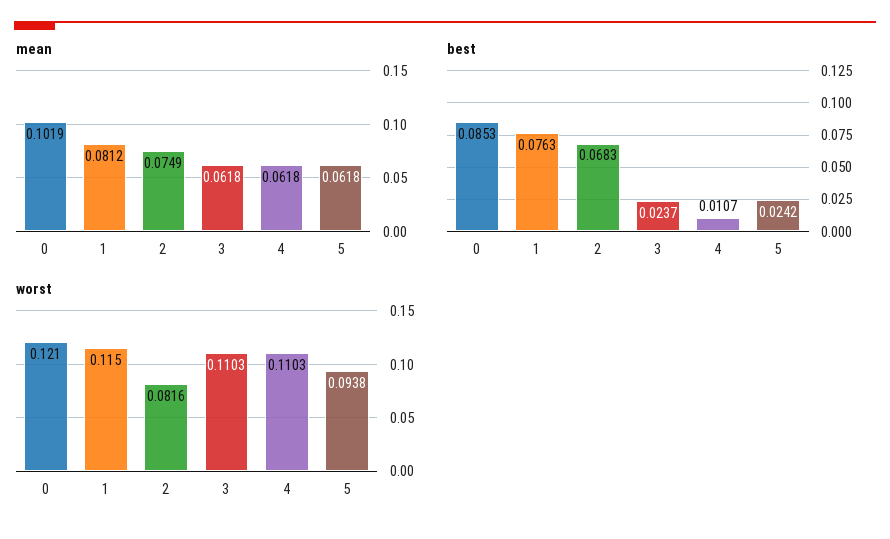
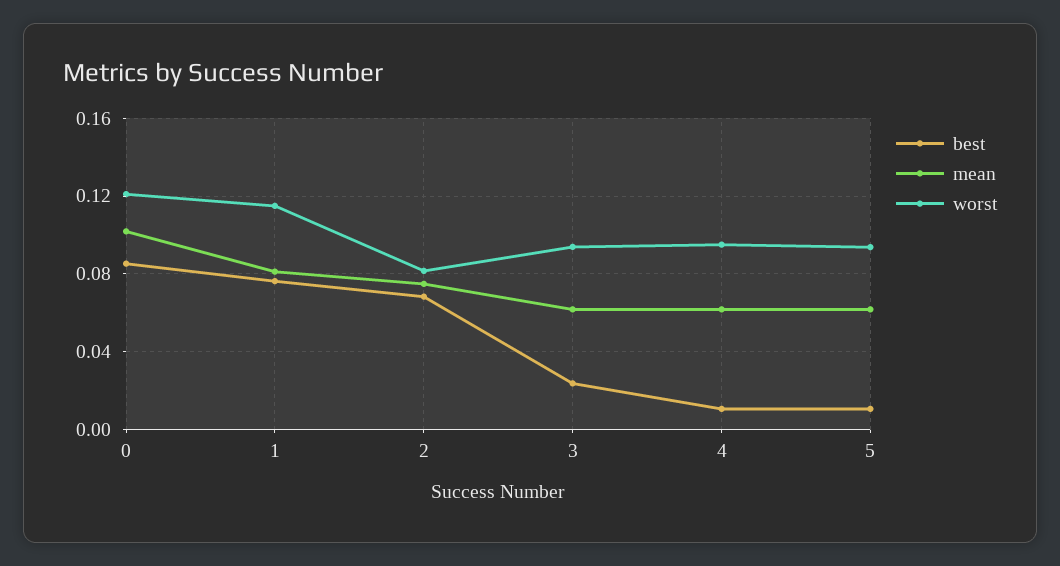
best, 5: 0.0242 -> 0.01
worst, 3: 0.1103 -> 0.095
worst, 4: 0.1103 -> 0.095

